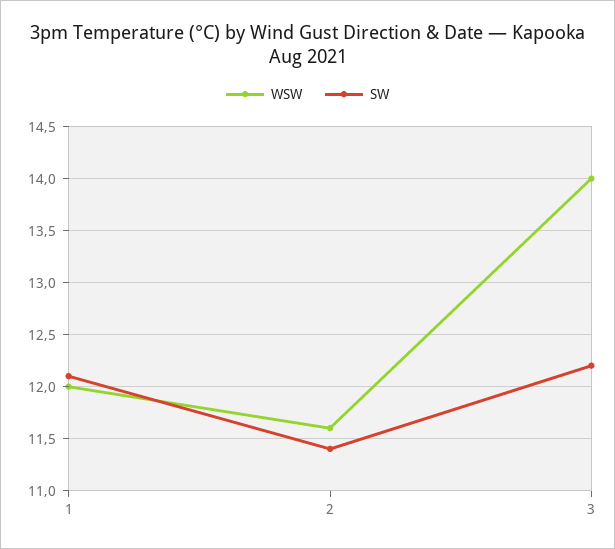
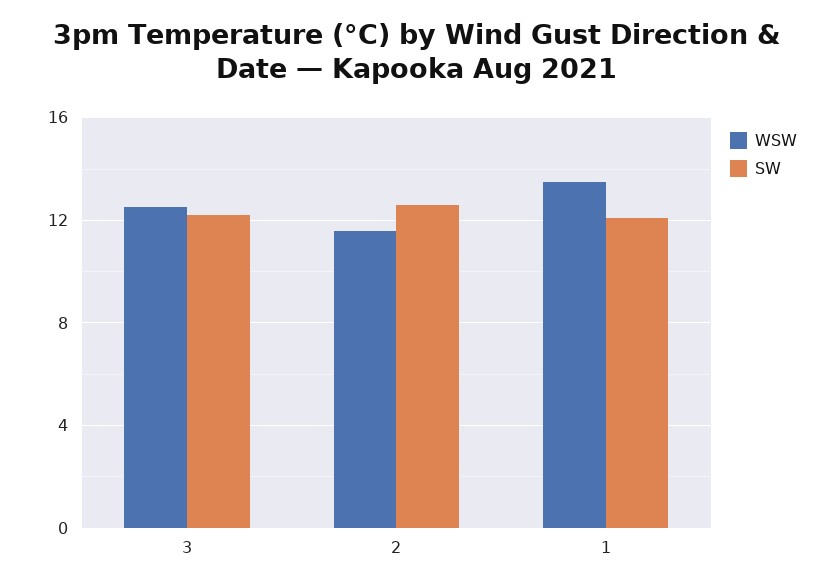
WSW, 1: 12 -> 13.5
SW, 2: 11.4 -> 12.5
WSW, 3: 14 -> 12.5

